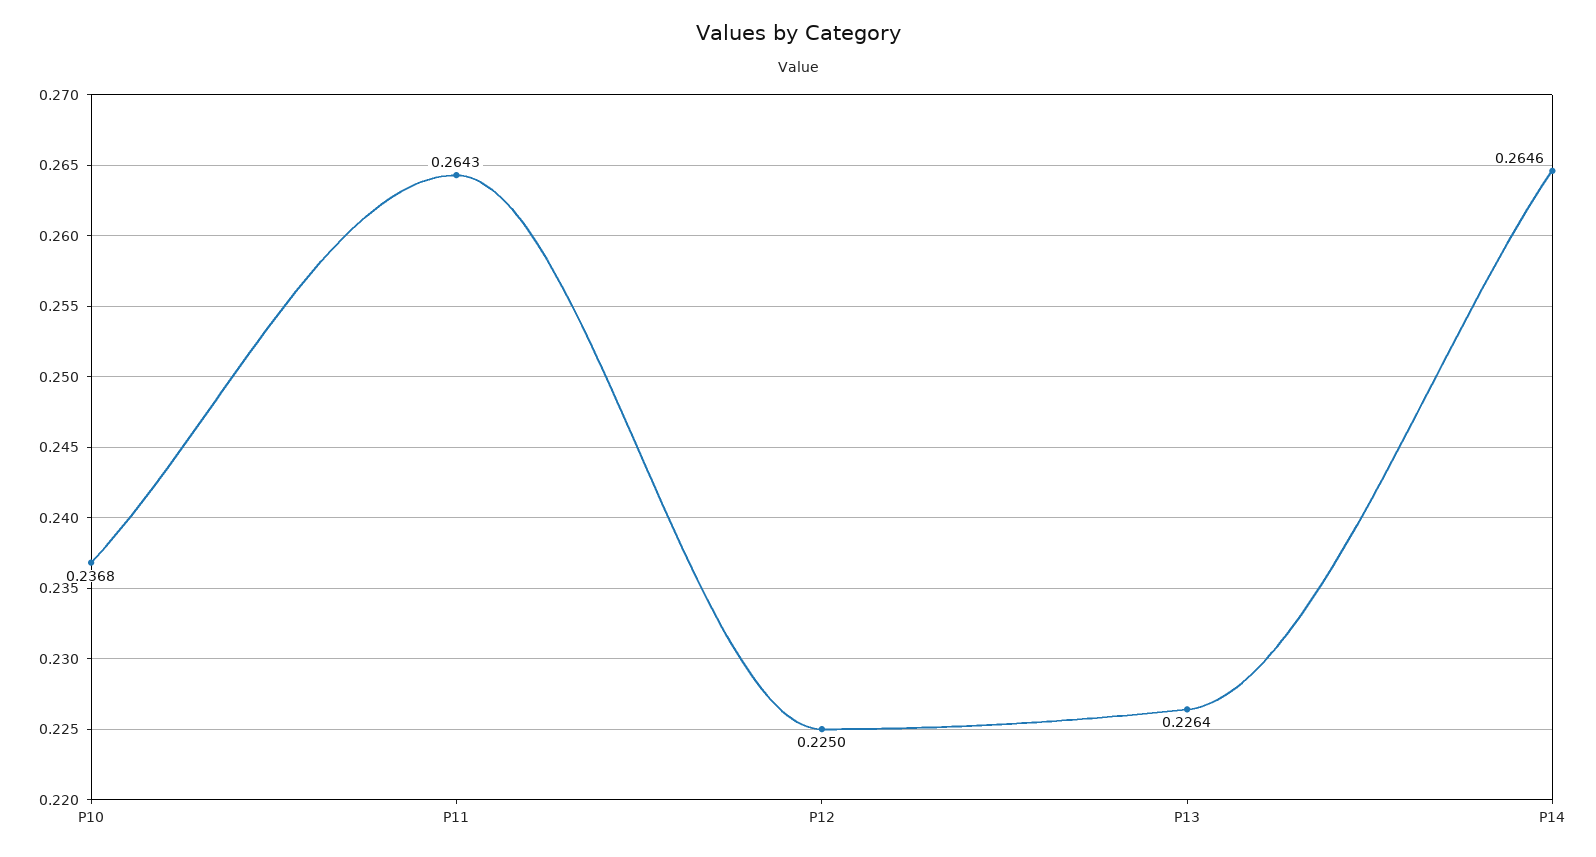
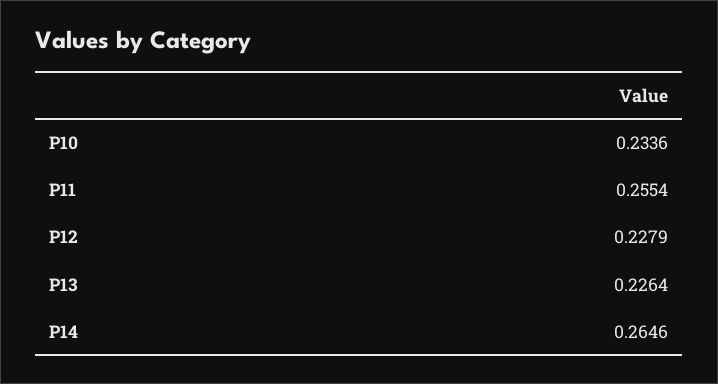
P10: 0.2368 -> 0.2336
P11: 0.2643 -> 0.2554
P12: 0.225 -> 0.2279

